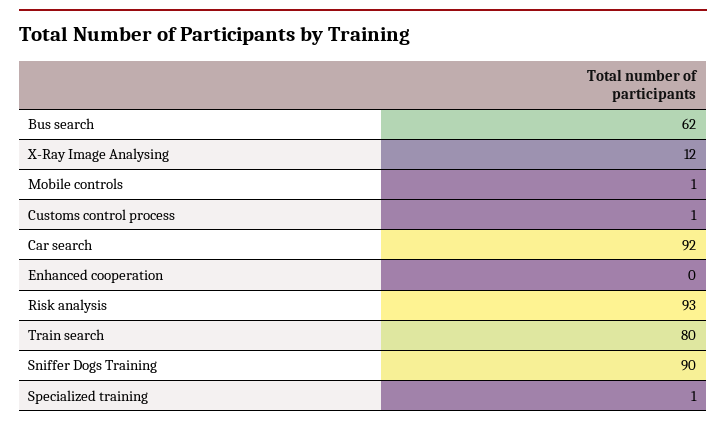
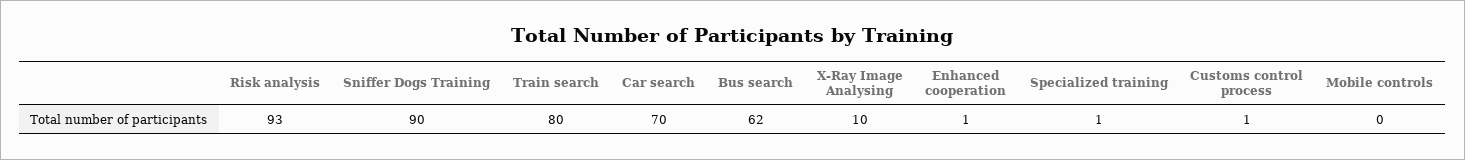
X-Ray Image Analysing: 12 -> 10
Mobile controls: 1 -> 0
Car search: 92 -> 70
Enhanced cooperation: 0 -> 1

